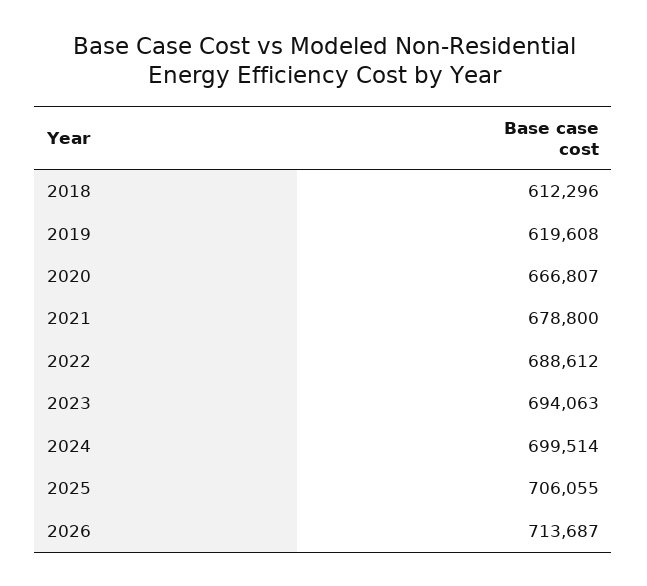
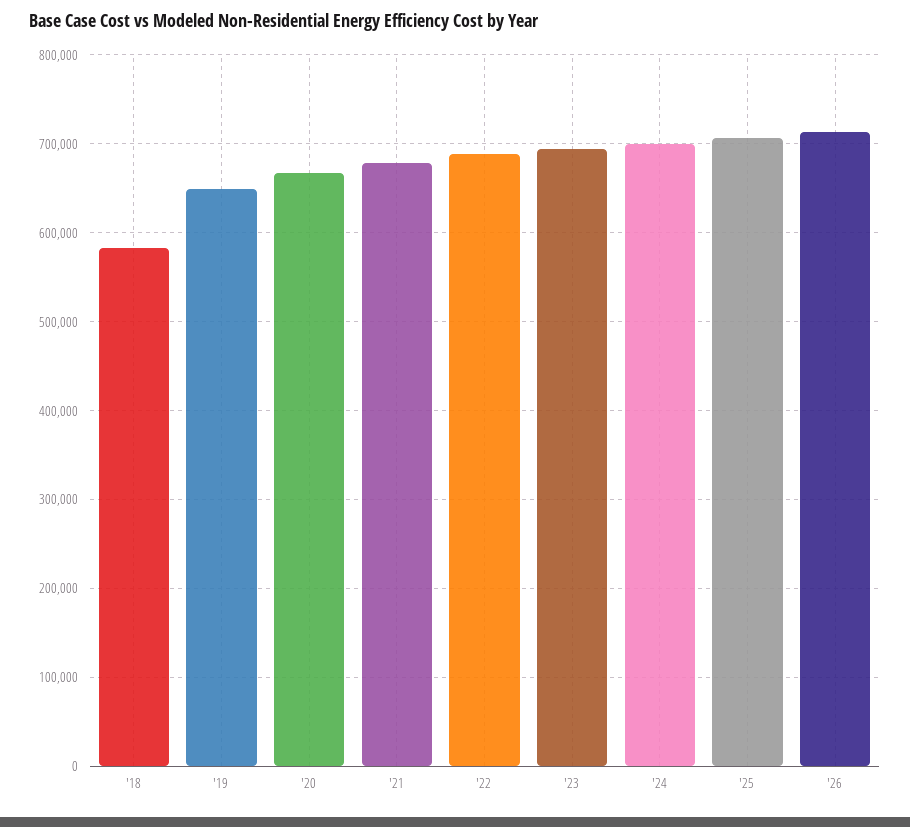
2018: 612296 -> 580000
2019: 619608 -> 650000

